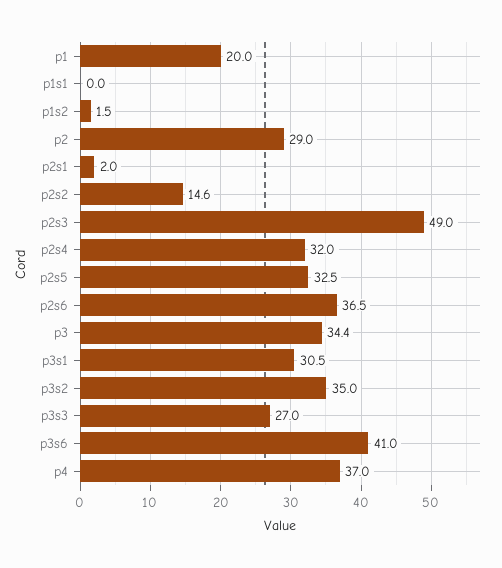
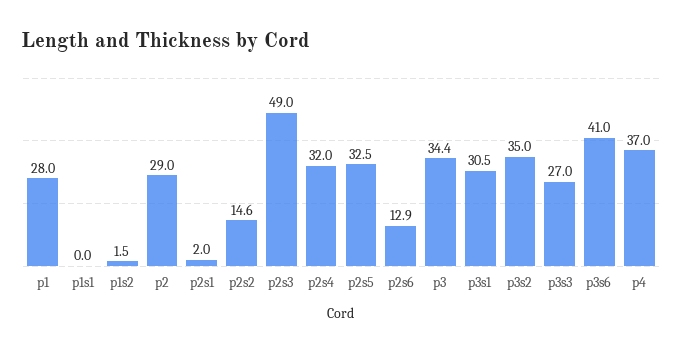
p1: 20 -> 28
p2s6: 36.5 -> 12.9

